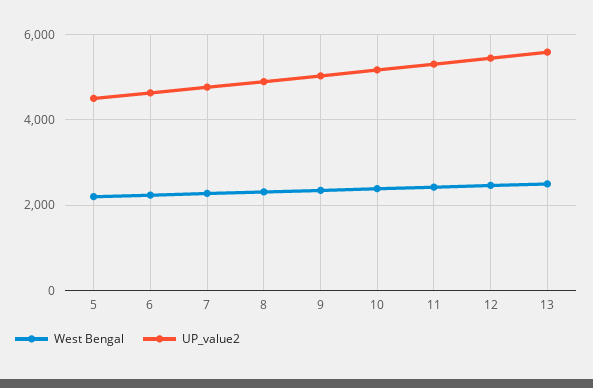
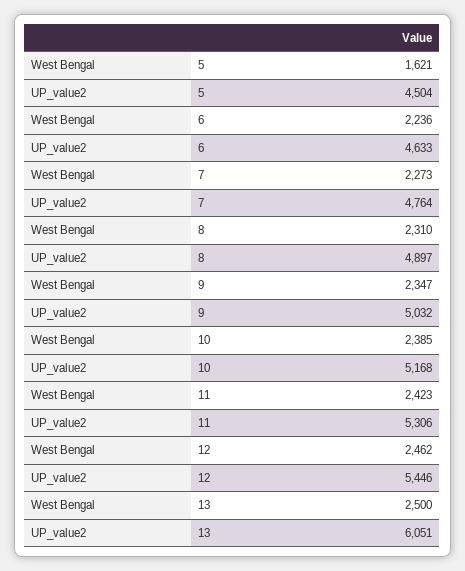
West Bengal, 5: 2200 -> 1621
UP_value2, 13: 5600 -> 6051

